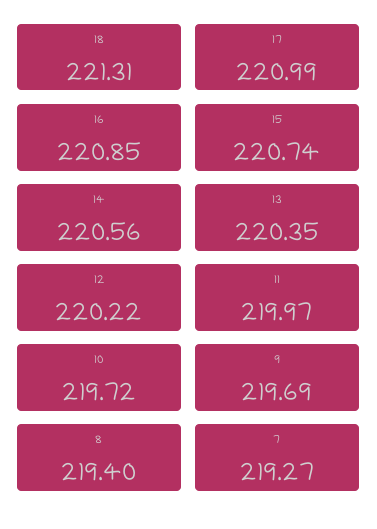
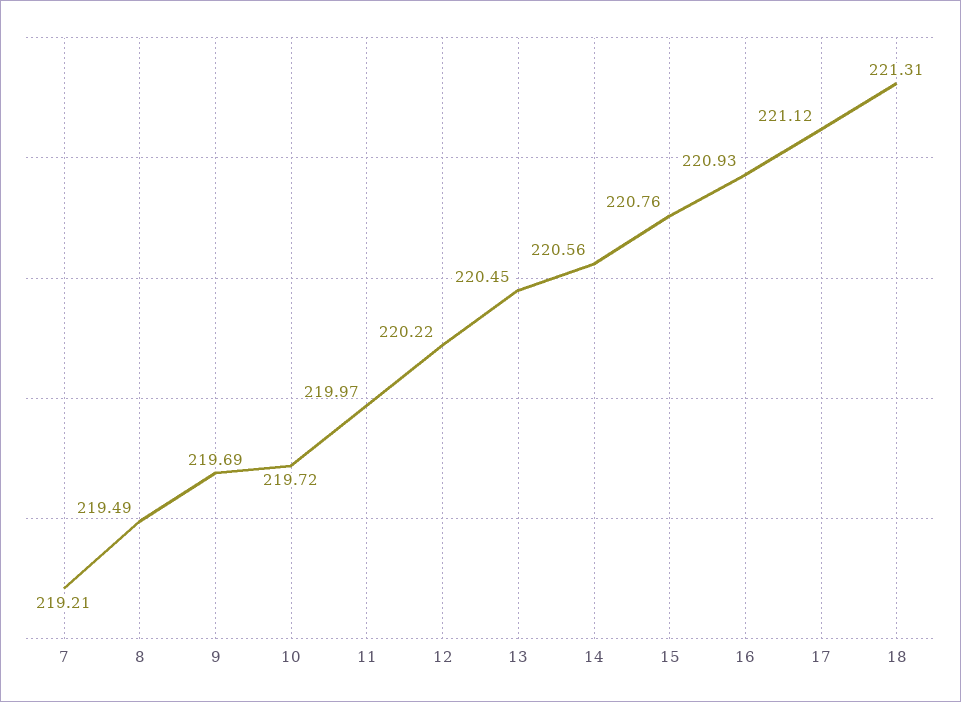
17: 220.99 -> 221.12
16: 220.85 -> 220.93
15: 220.74 -> 220.76
13: 220.35 -> 220.45
8: 219.4 -> 219.49
7: 219.27 -> 219.21

